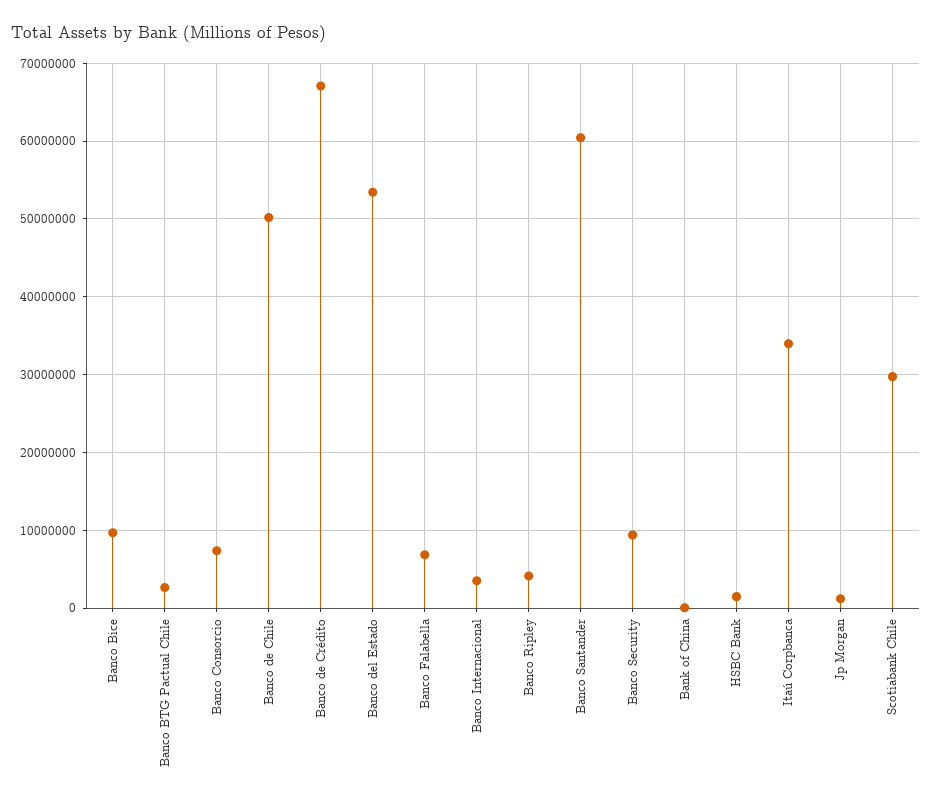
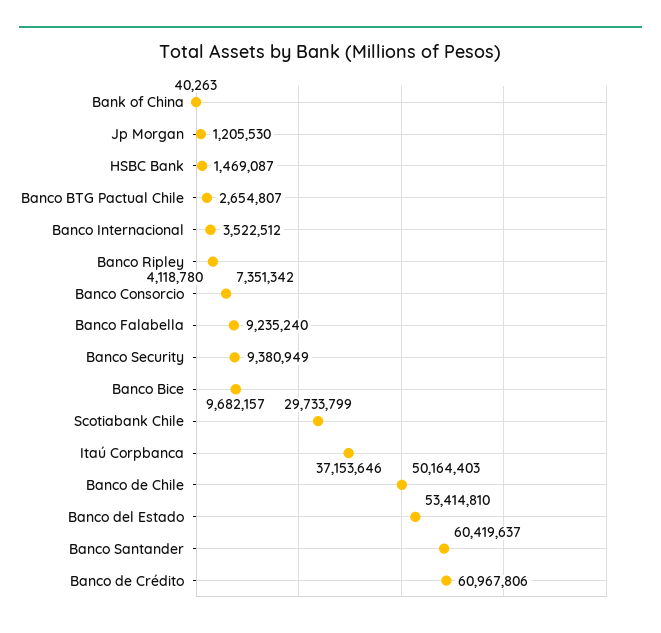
Banco de Crédito: 67000000 -> 60967806
Banco Falabella: 7000000 -> 9235240
Itaú Corpbanca: 34000000 -> 37153646

